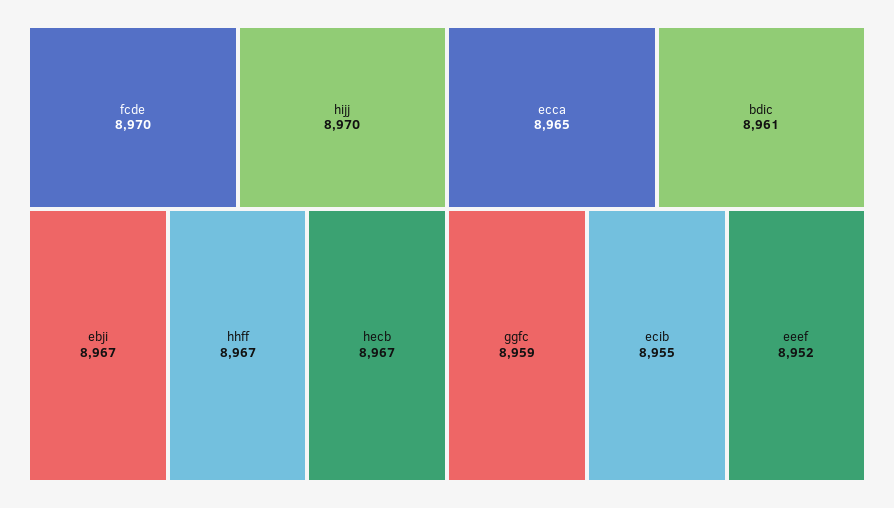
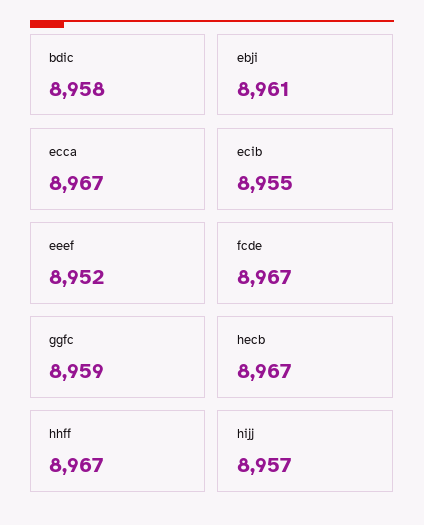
fcde: 8970 -> 8967
hijj: 8970 -> 8957
ebji: 8967 -> 8961
ecca: 8965 -> 8967
bdic: 8961 -> 8958

